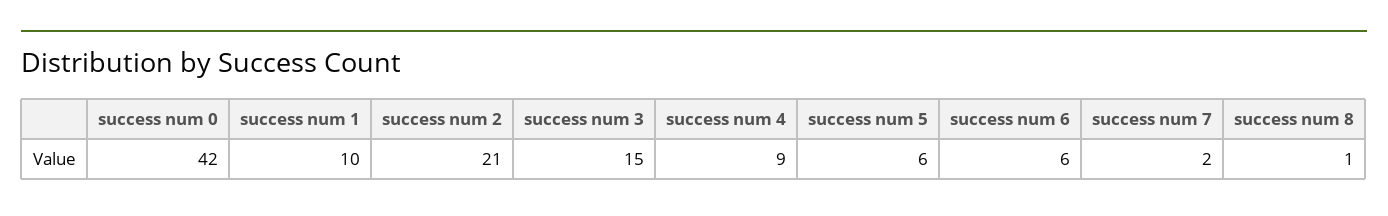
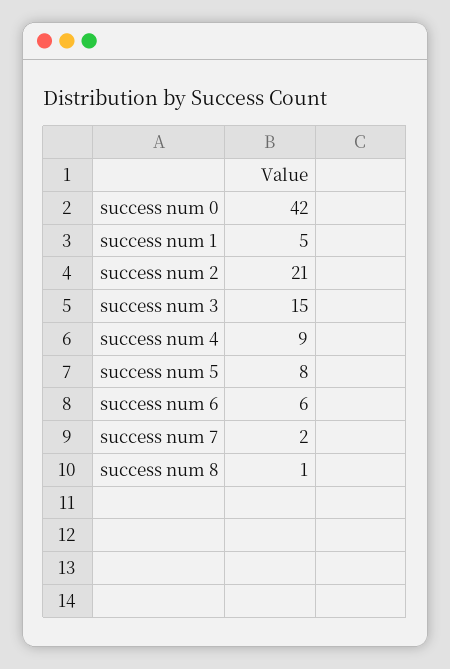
success num 1: 10 -> 5
success num 5: 6 -> 8

